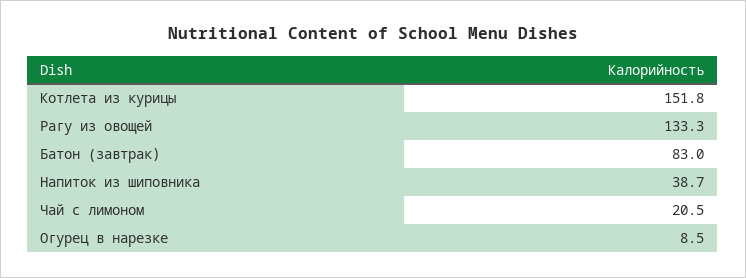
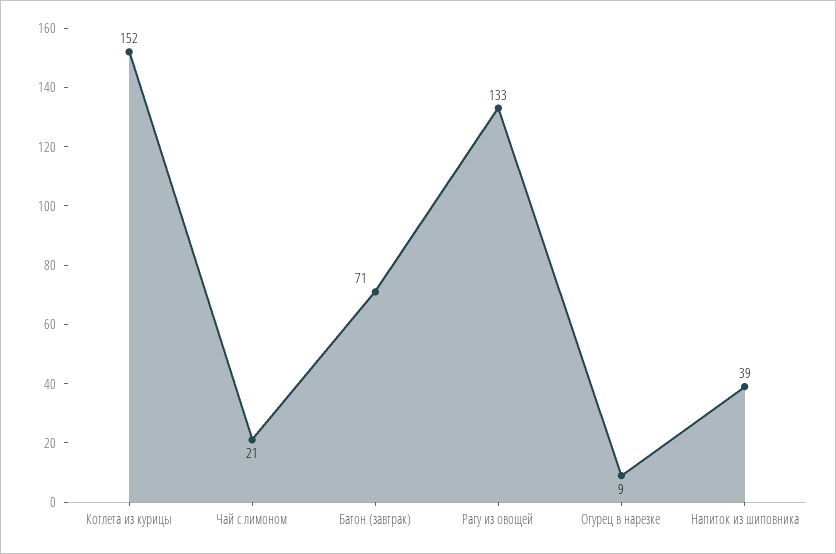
Батон (завтрак): 83 -> 71

